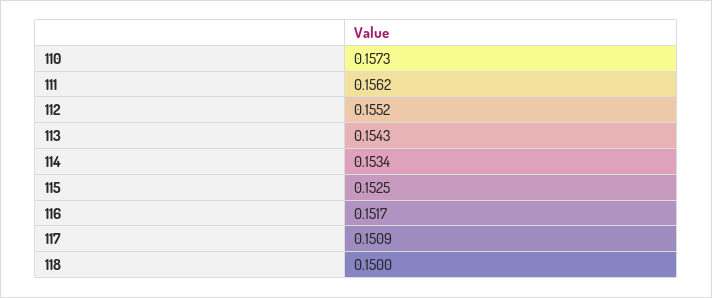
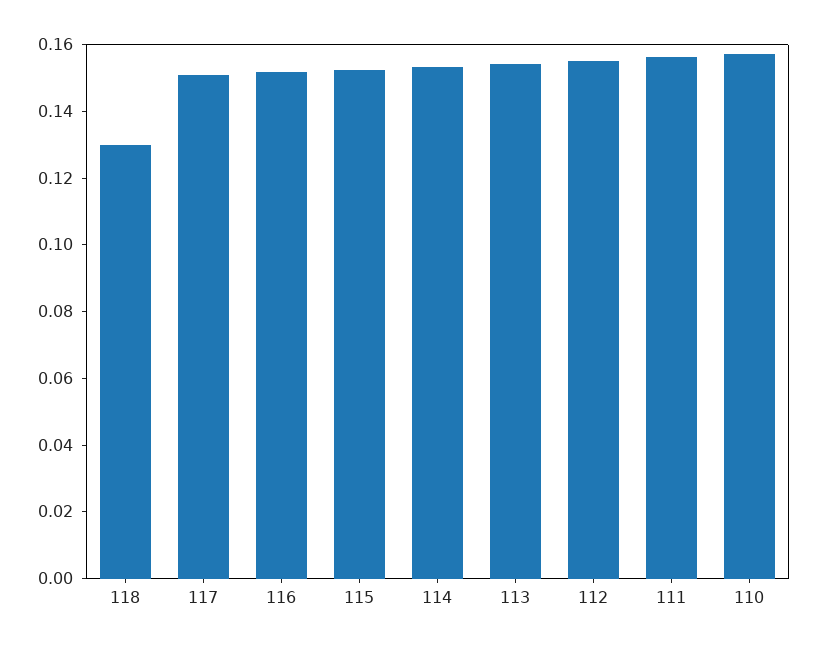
118: 0.15 -> 0.13

